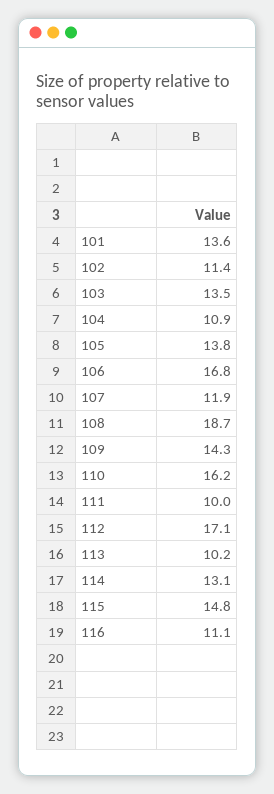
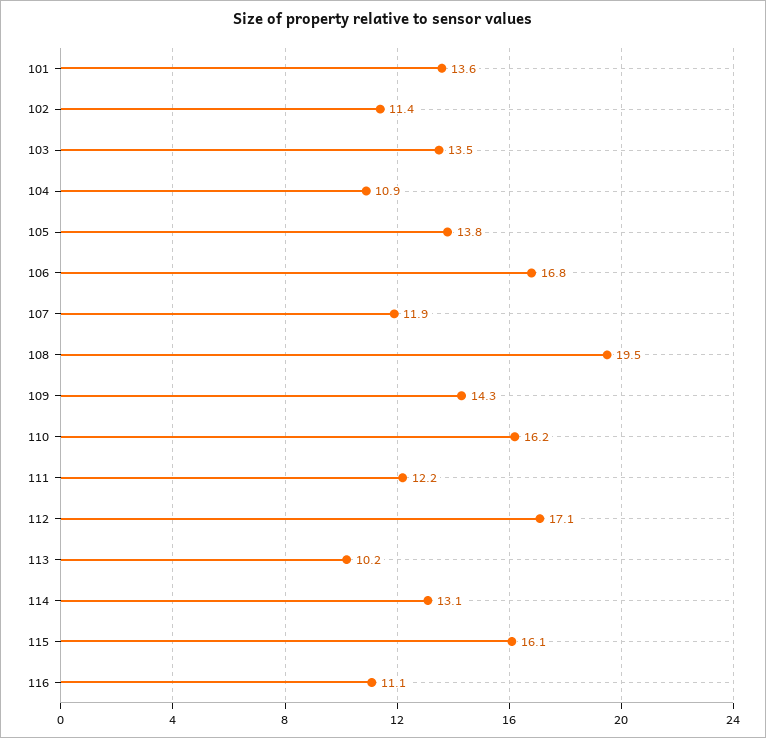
108: 18.7 -> 19.5
111: 10 -> 12.2
115: 14.8 -> 16.1

